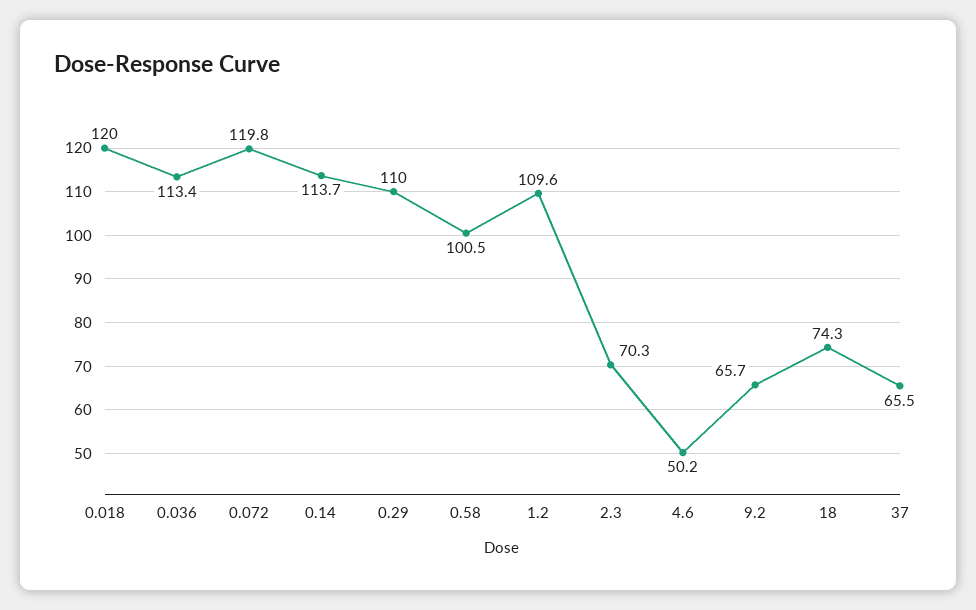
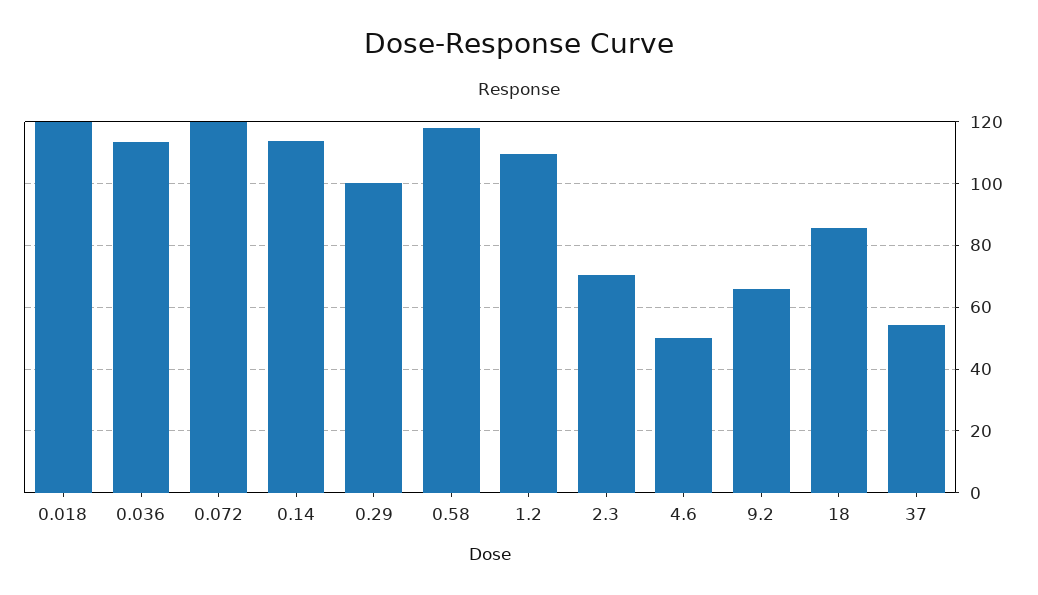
0.29: 110 -> 100
0.58: 100.5 -> 118
18: 74.3 -> 86
37: 65.5 -> 54

